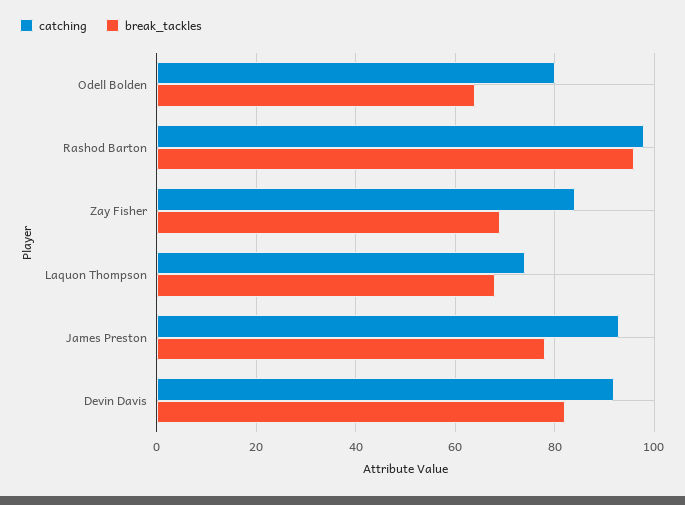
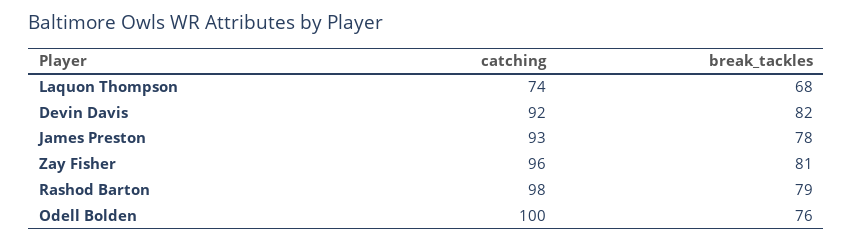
catching, Odell Bolden: 80 -> 100
break_tackles, Odell Bolden: 65 -> 76
break_tackles, Rashod Barton: 95 -> 79
catching, Zay Fisher: 85 -> 96
break_tackles, Zay Fisher: 70 -> 81

